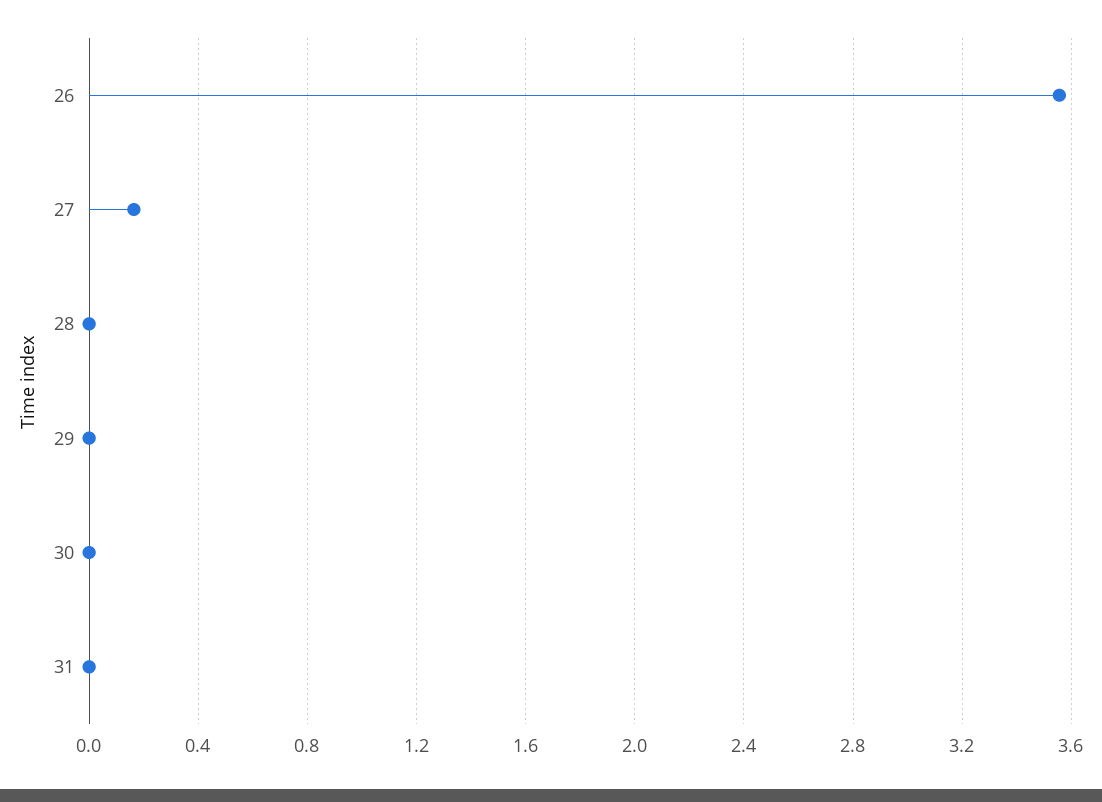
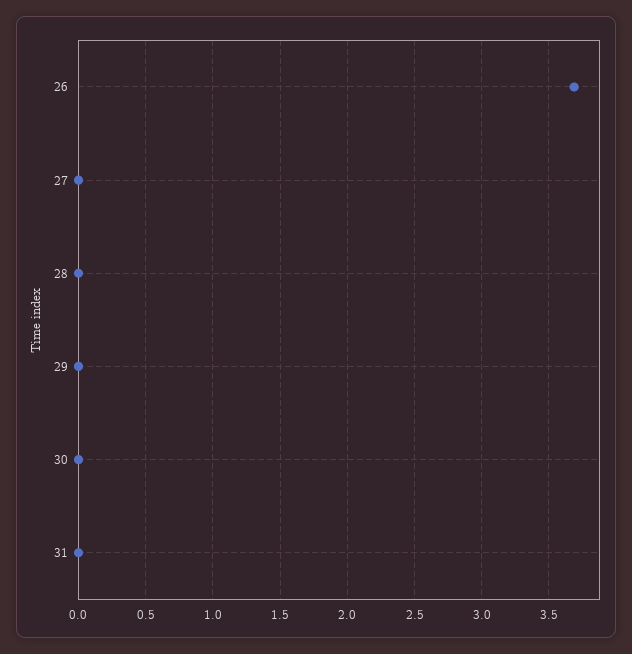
26: 3.55 -> 3.7
27: 0.15 -> 0

